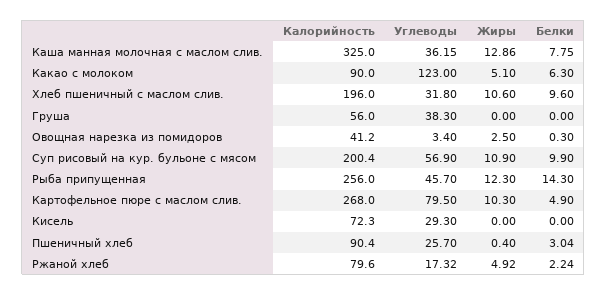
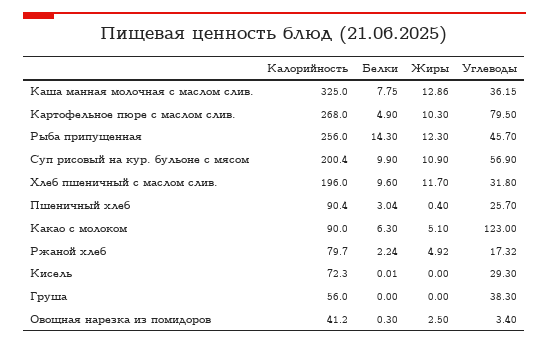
Жиры, Хлеб пшеничный с маслом слив.: 10.6 -> 11.7
Белки, Кисель: 0 -> 0.01
Калорийность, Ржаной хлеб: 79.6 -> 79.7

